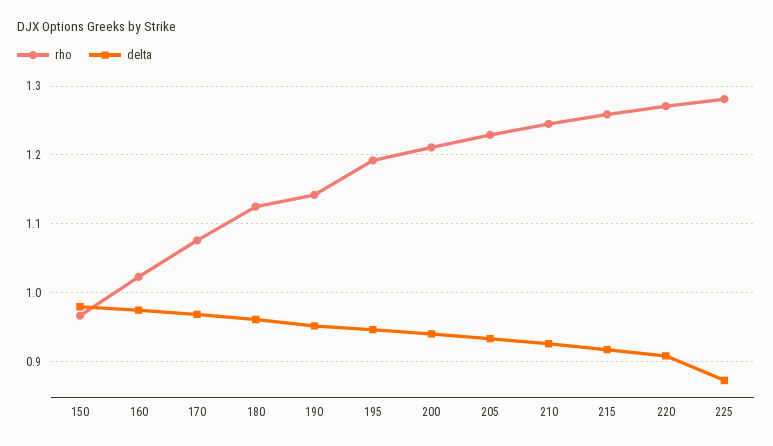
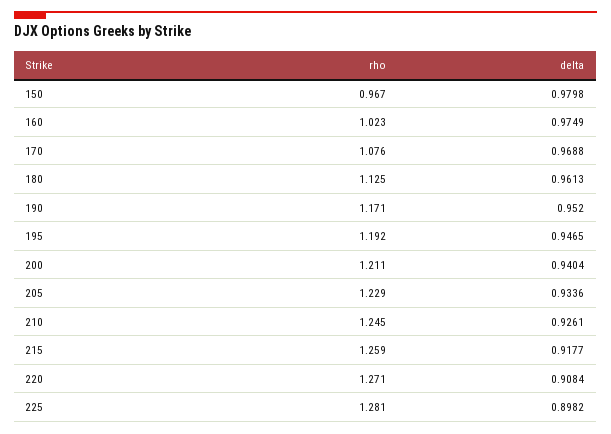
rho, 190: 1.14 -> 1.171
delta, 225: 0.87 -> 0.8982

